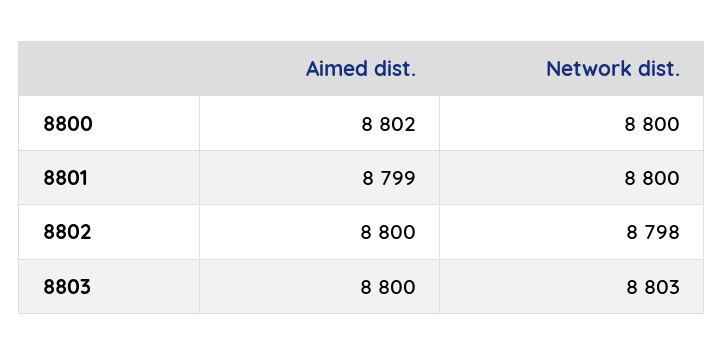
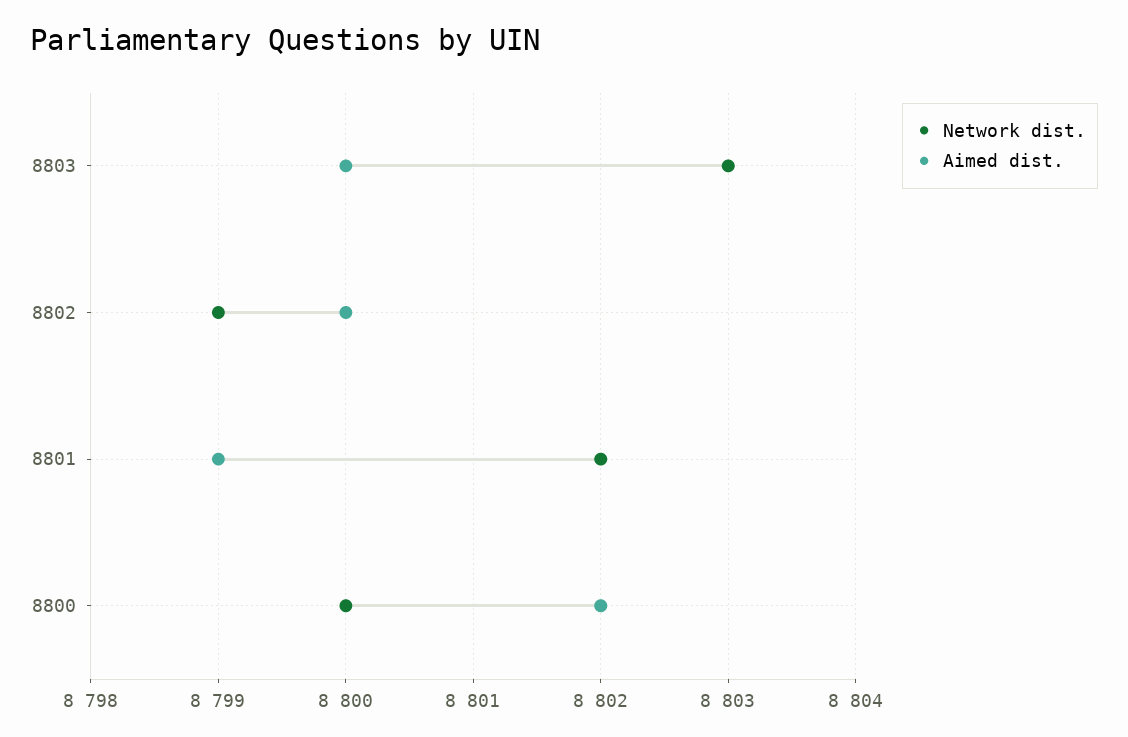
Network dist., 8801: 8800 -> 8802
Network dist., 8802: 8798 -> 8799

